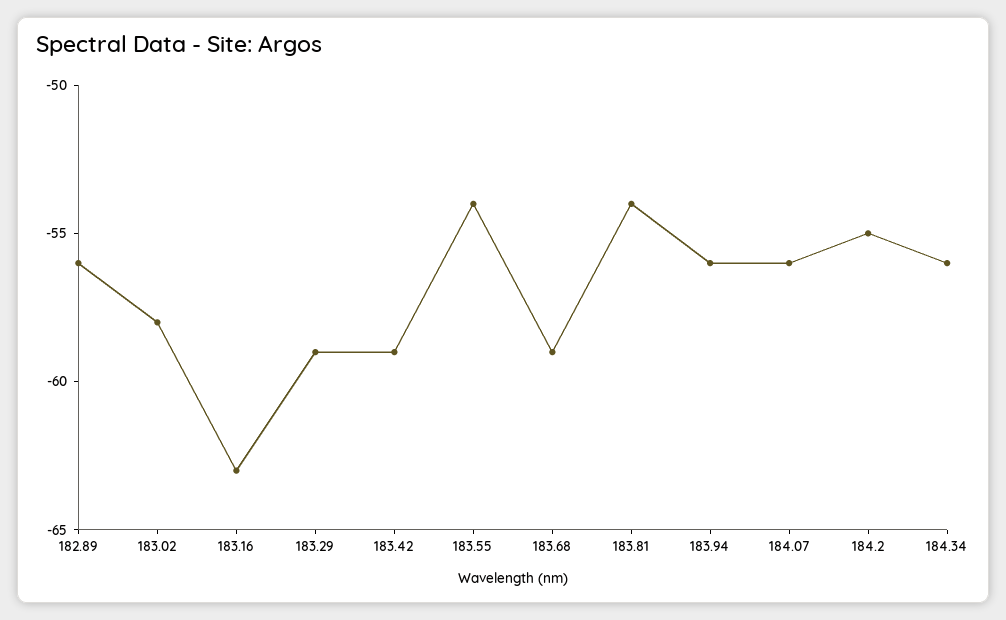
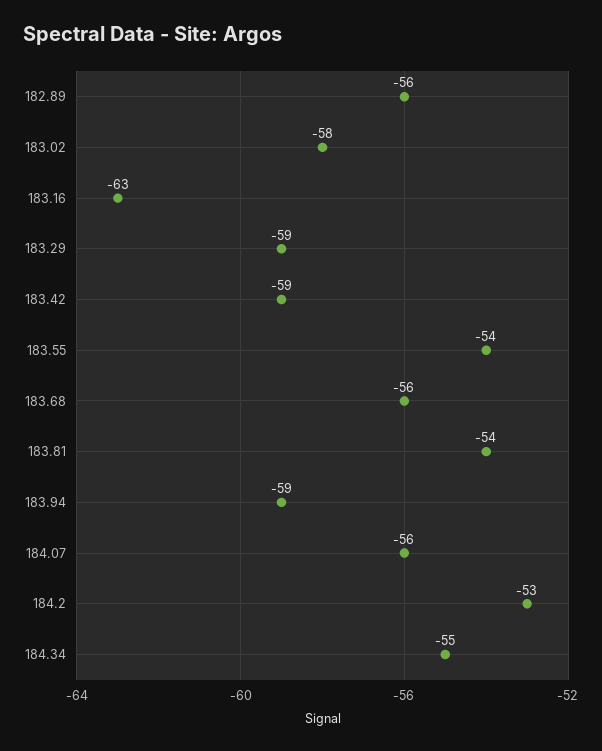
183.68: -59 -> -56
183.94: -56 -> -59
184.2: -55 -> -53
184.34: -56 -> -55

